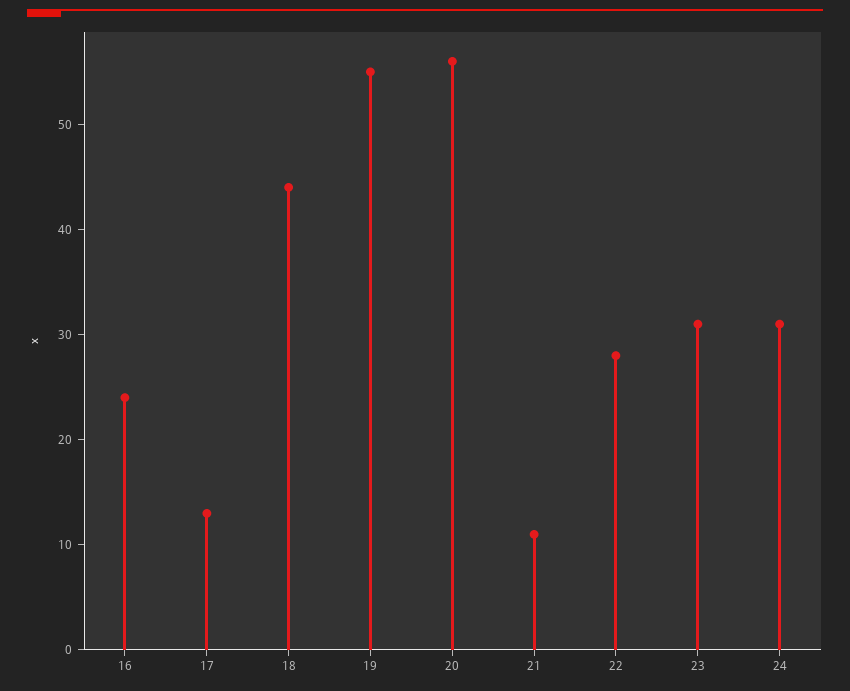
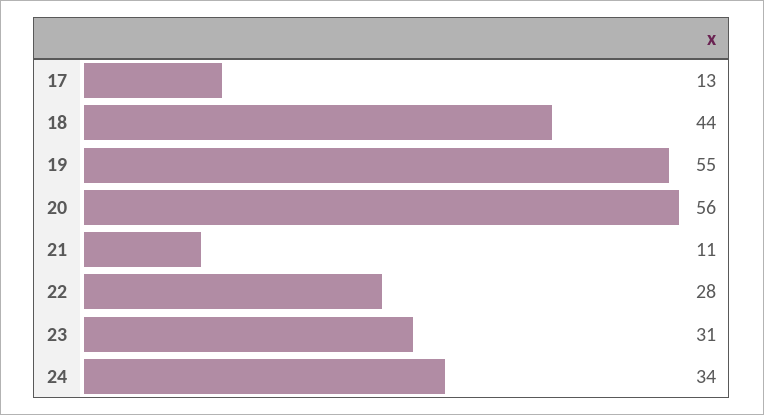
16: 24 -> none
24: 31 -> 34

